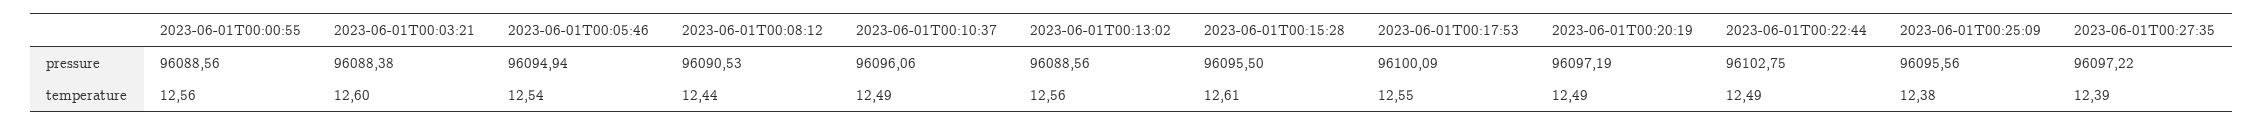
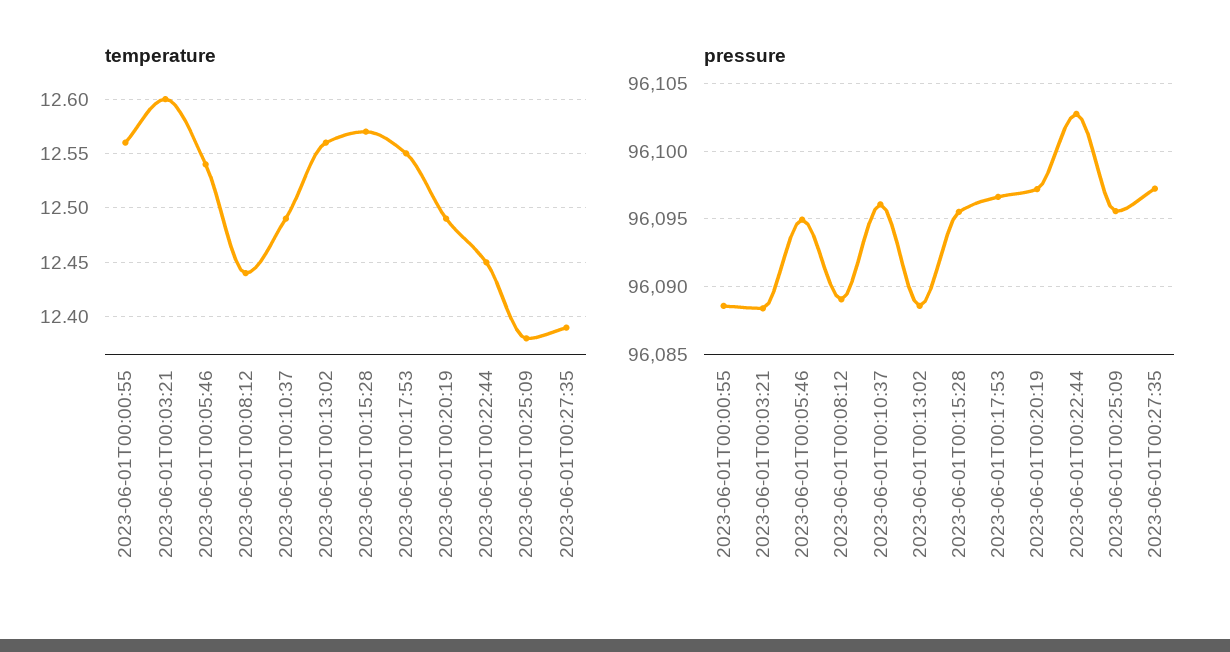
pressure, 2023-06-01T00:08:12: 96090.53 -> 96089
pressure, 2023-06-01T00:17:53: 96100.09 -> 96096.5
temperature, 2023-06-01T00:15:28: 12.61 -> 12.57
temperature, 2023-06-01T00:22:44: 12.49 -> 12.45

